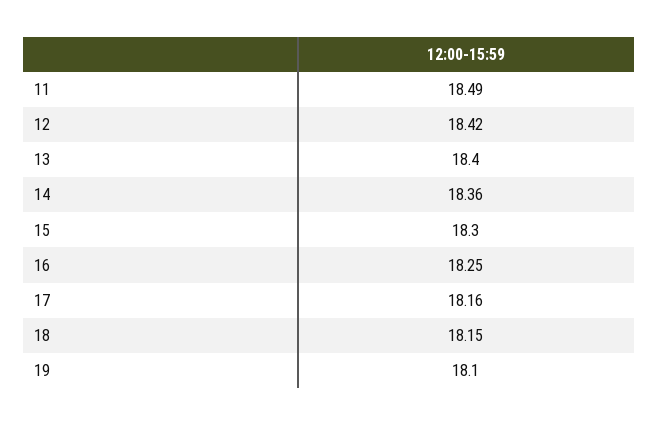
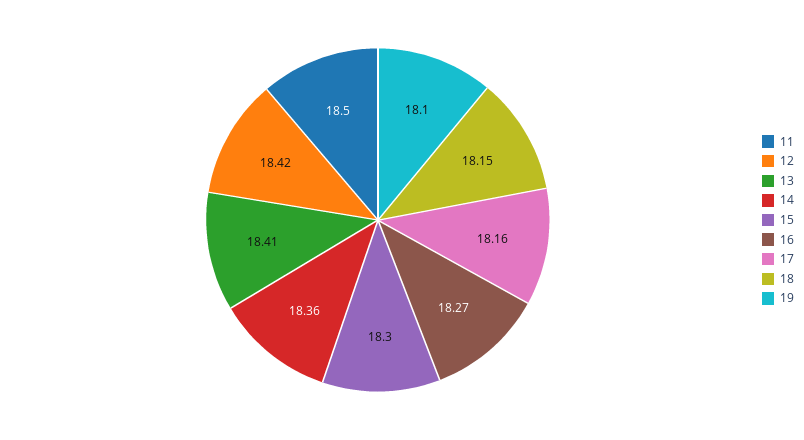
11: 18.49 -> 18.5
13: 18.4 -> 18.41
16: 18.25 -> 18.27

